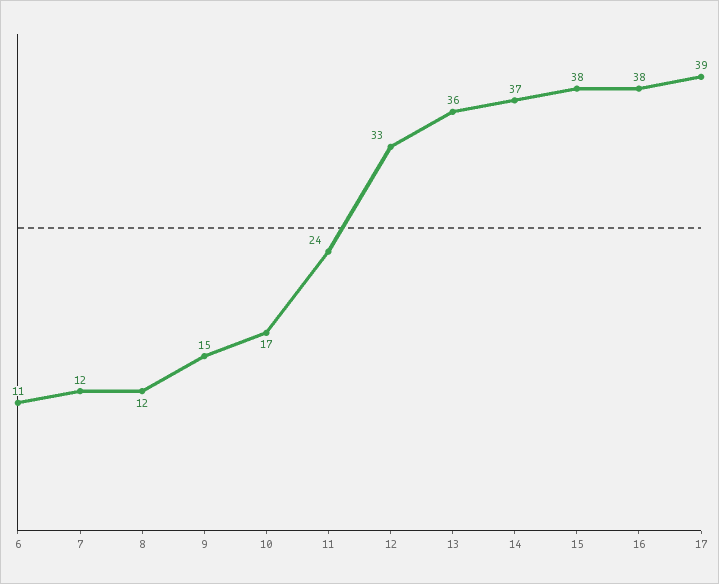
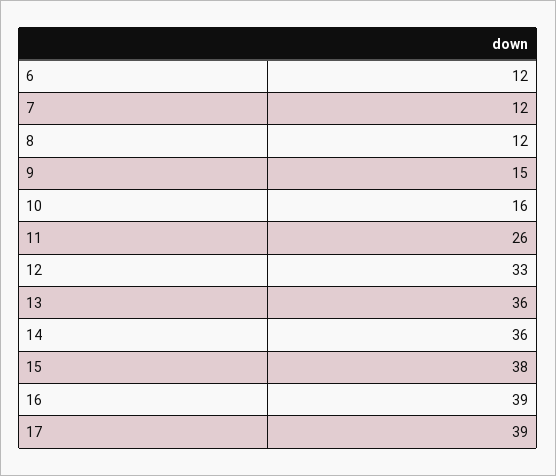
6: 11 -> 12
10: 17 -> 16
11: 24 -> 26
14: 37 -> 36
16: 38 -> 39

